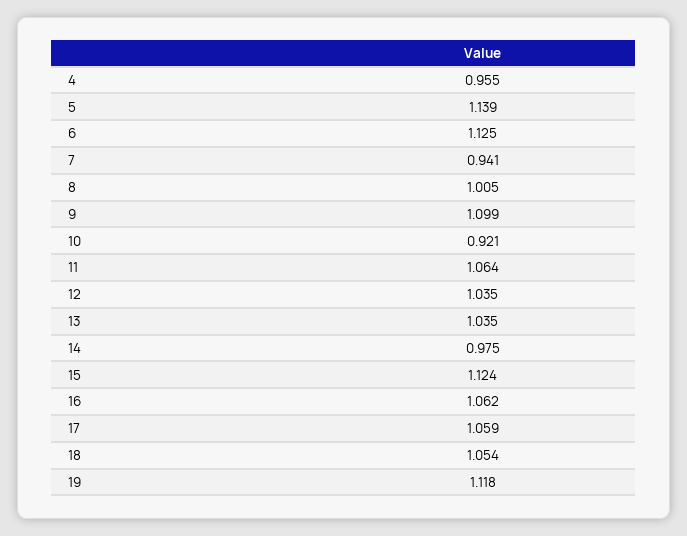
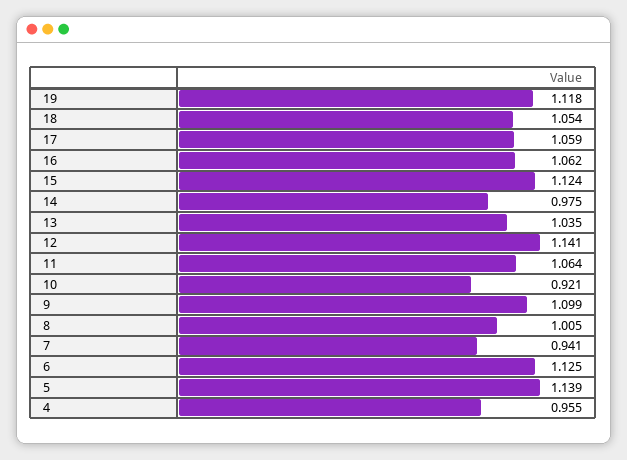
12: 1.035 -> 1.141

